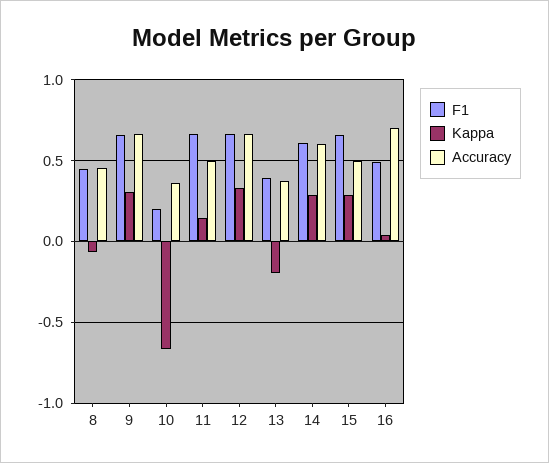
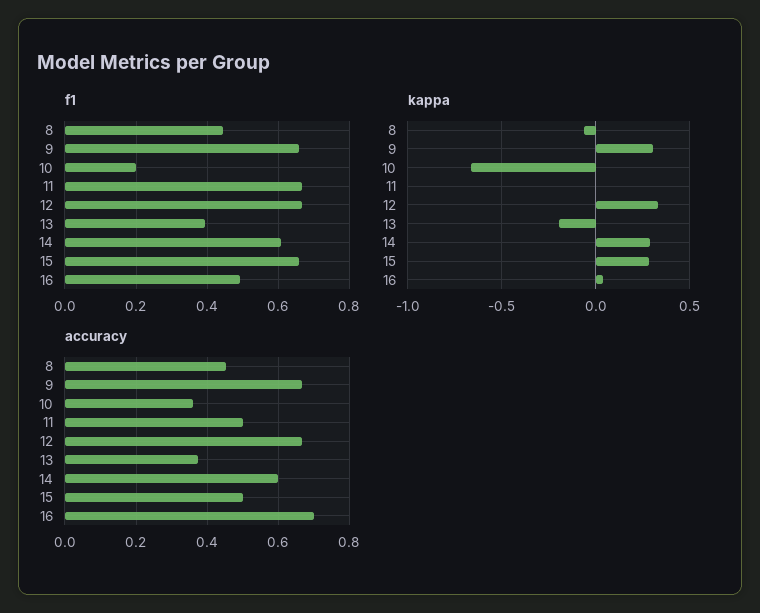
Kappa, 11: 0.15 -> 0

